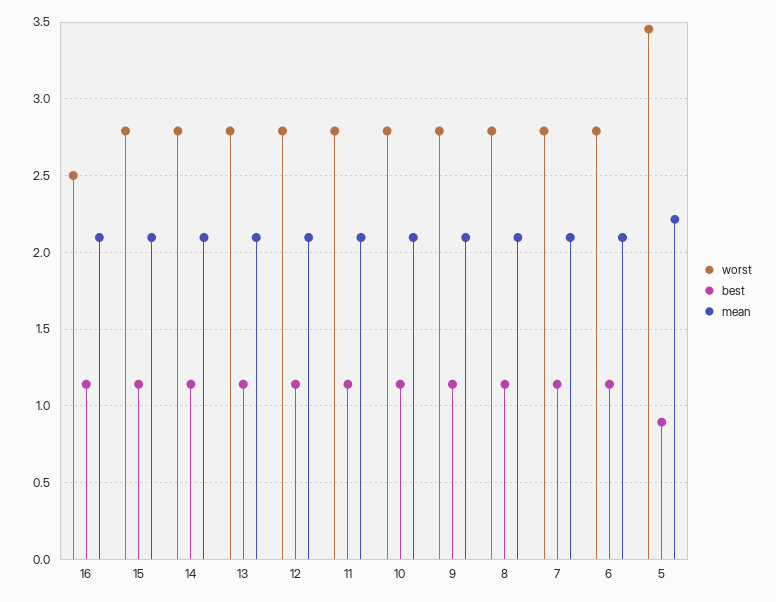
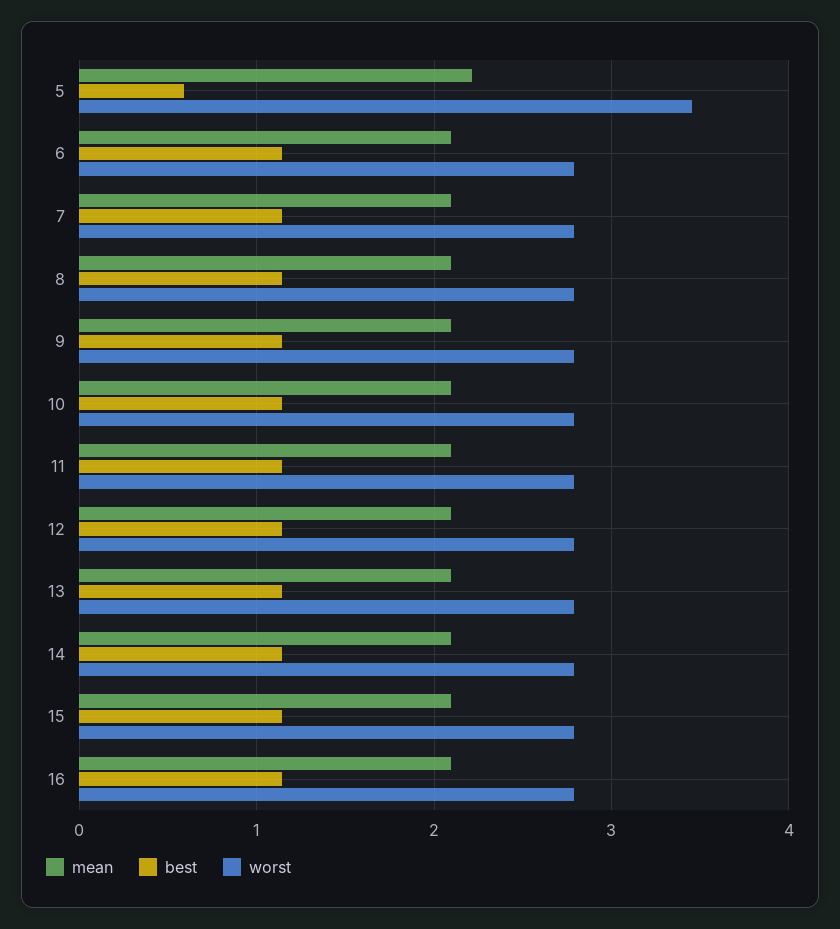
worst, 16: 2.5 -> 2.8
best, 5: 0.9 -> 0.6

